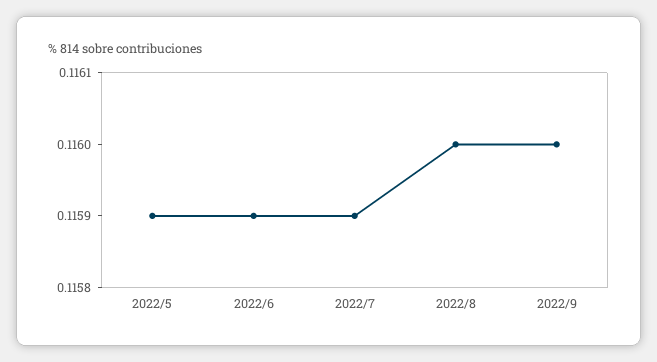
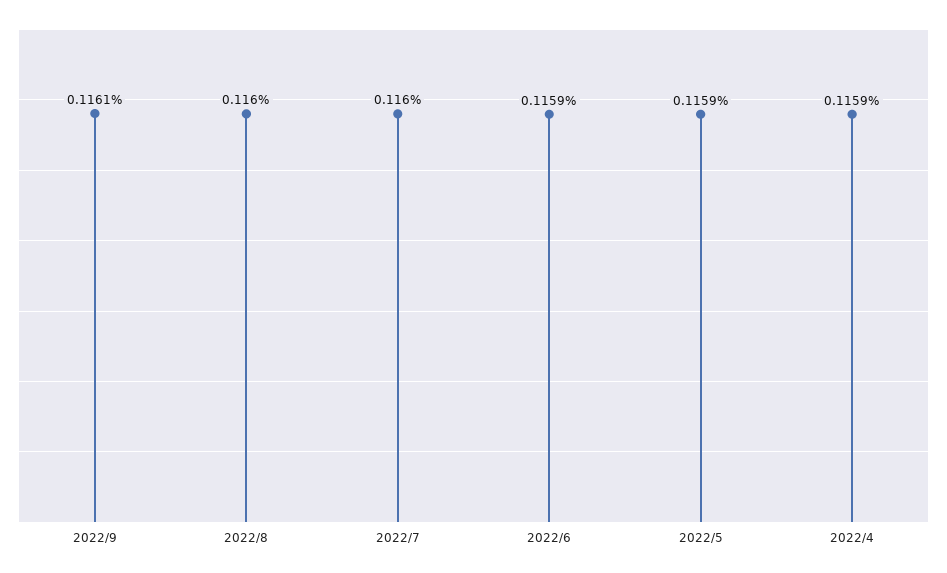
2022/7: 0.1159 -> 0.116
2022/9: 0.116 -> 0.1161
2022/4: none -> 0.1159

